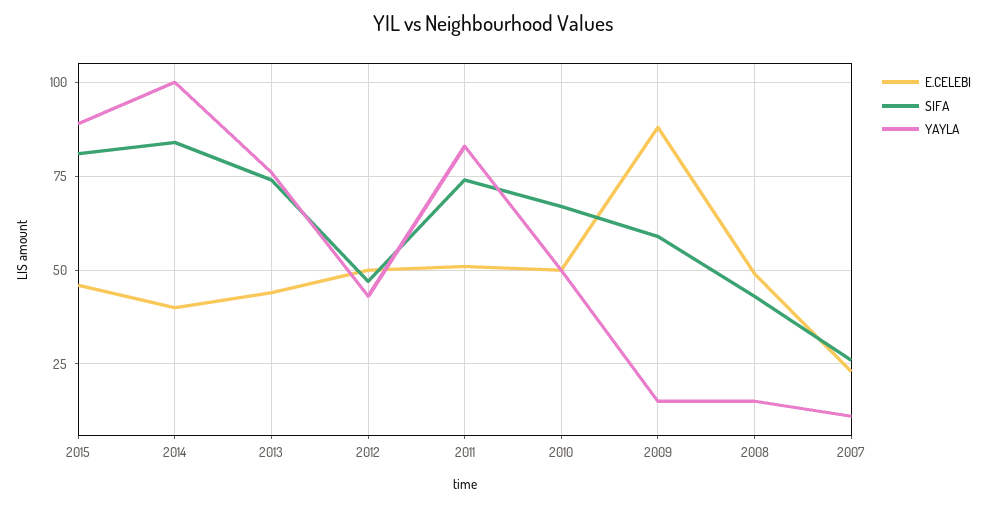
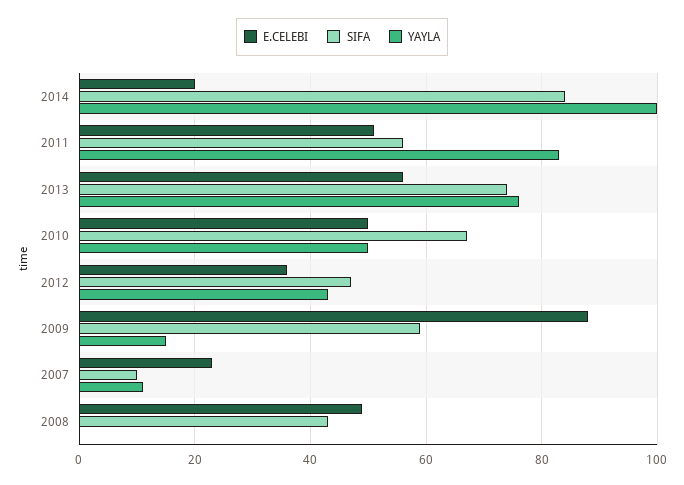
E.CELEBI, 2015: 45 -> none
SIFA, 2015: 80 -> none
YAYLA, 2015: 90 -> none
E.CELEBI, 2014: 40 -> 20
E.CELEBI, 2013: 45 -> 55
E.CELEBI, 2012: 50 -> 35
SIFA, 2011: 75 -> 55
YAYLA, 2008: 15 -> 0
SIFA, 2007: 25 -> 10

